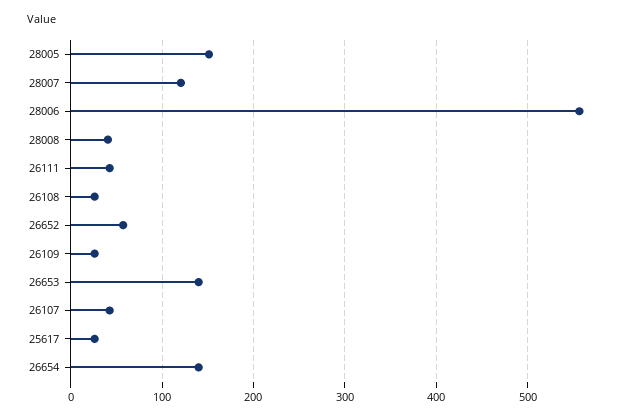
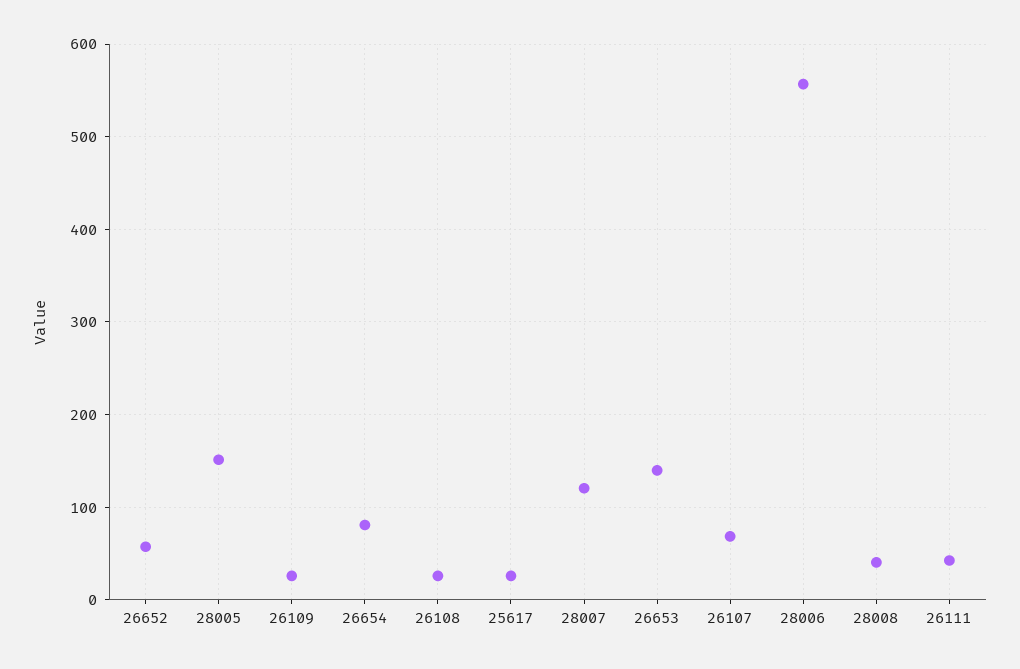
26107: 40 -> 70
26654: 140 -> 80

